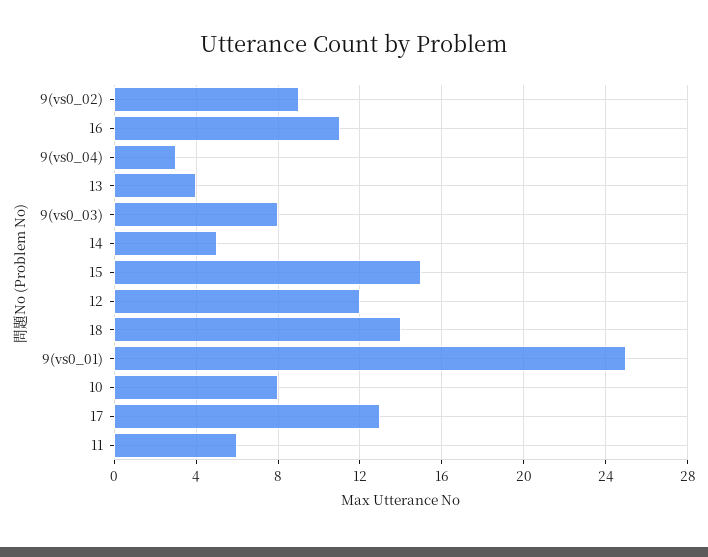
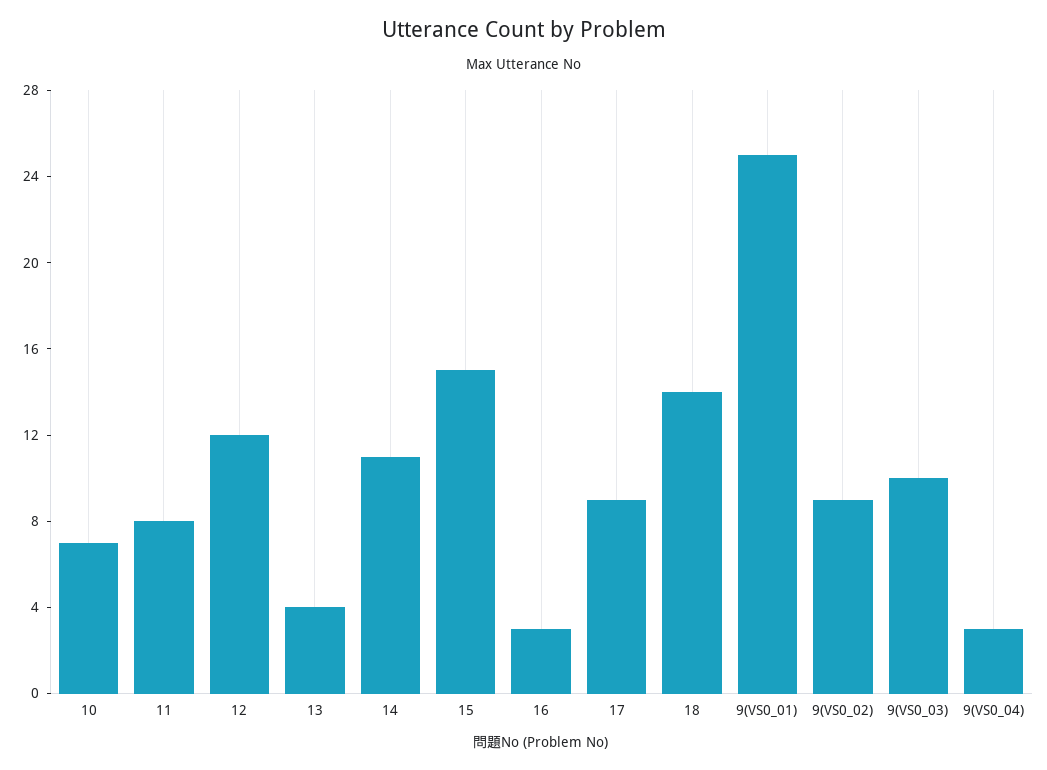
16: 11 -> 3
9(vs0_03): 8 -> 10
14: 5 -> 11
10: 8 -> 7
17: 13 -> 9
11: 6 -> 8

